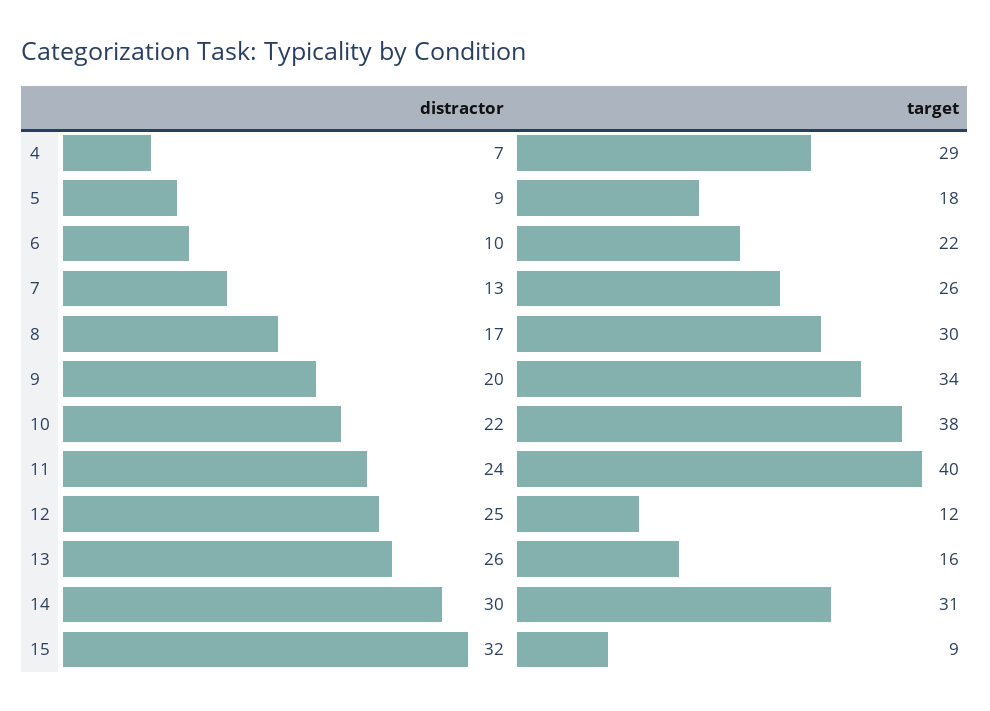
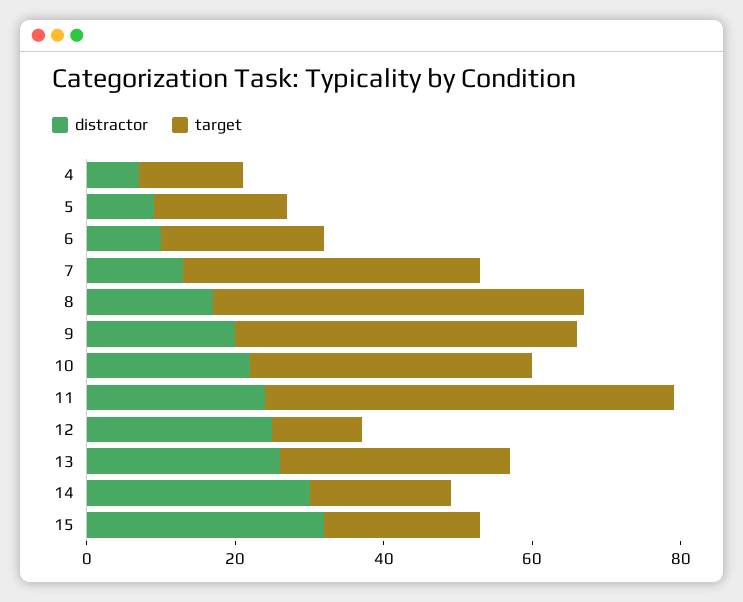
target, 4: 29 -> 15
target, 7: 26 -> 40
target, 8: 30 -> 50
target, 9: 34 -> 45
target, 11: 40 -> 55
target, 13: 16 -> 30
target, 14: 31 -> 20
target, 15: 9 -> 20

